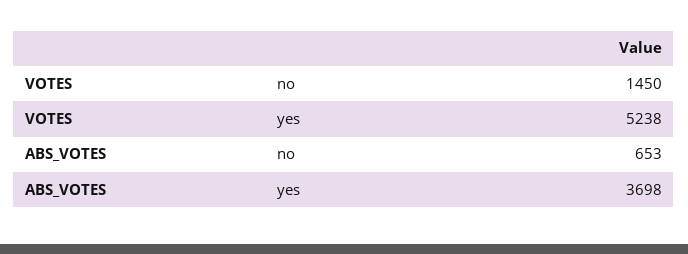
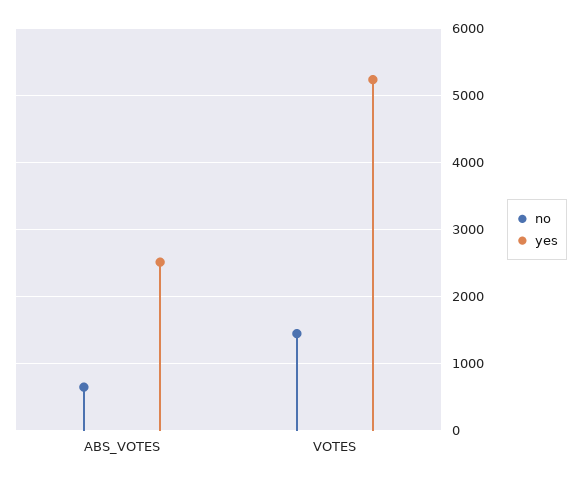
yes, ABS_VOTES: 3698 -> 2500

